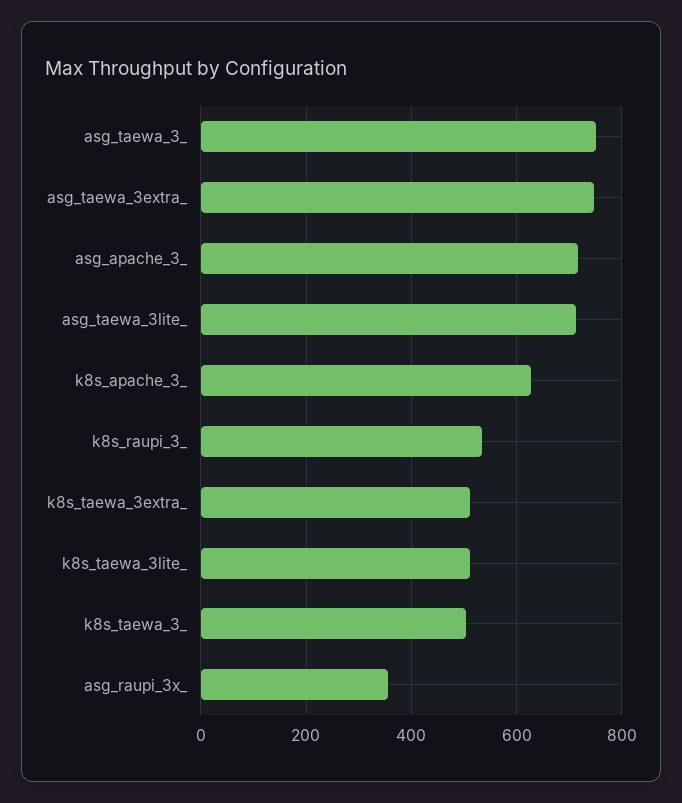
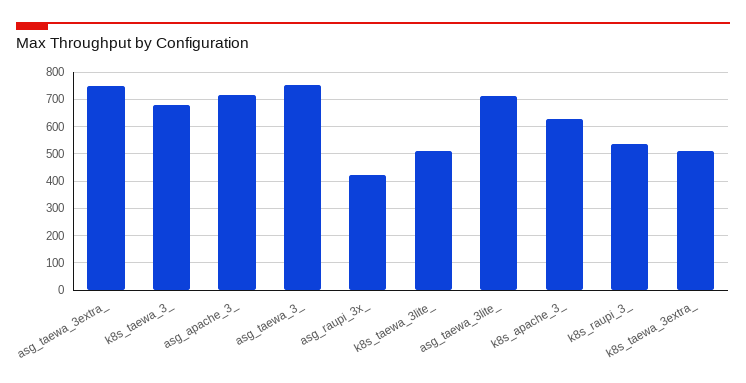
k8s_taewa_3_: 500 -> 675
asg_raupi_3x_: 360 -> 425

